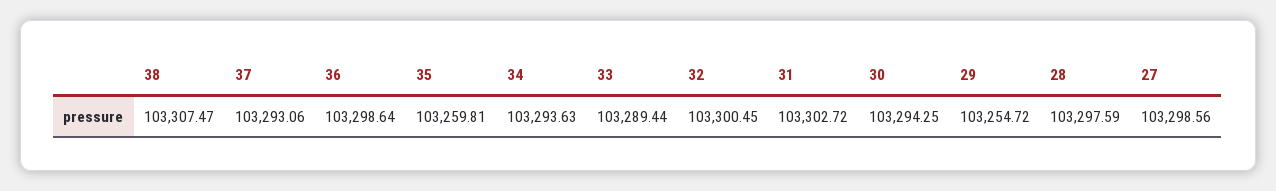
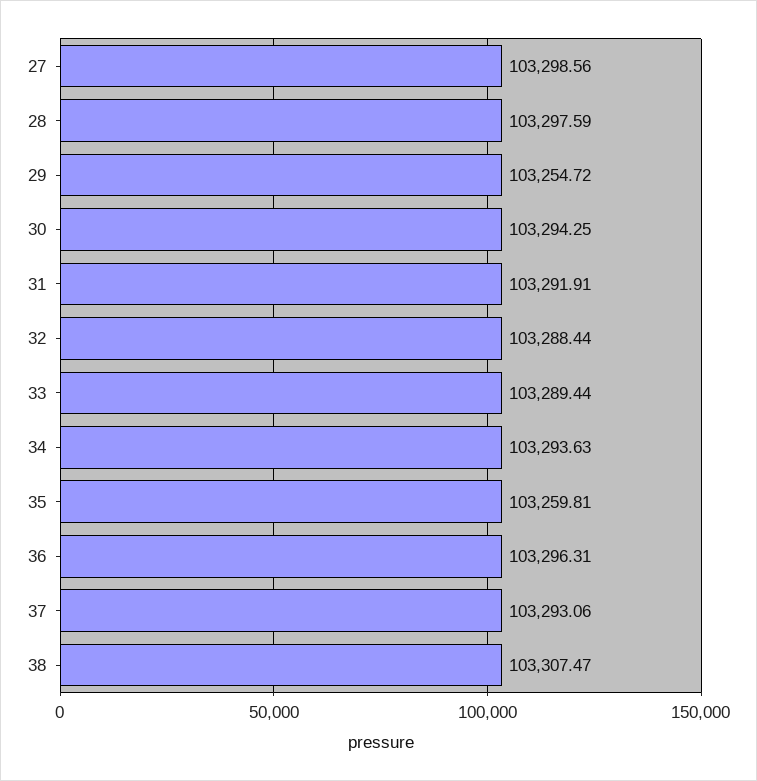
36: 103298.64 -> 103296.31
32: 103300.45 -> 103288.44
31: 103302.72 -> 103291.91

